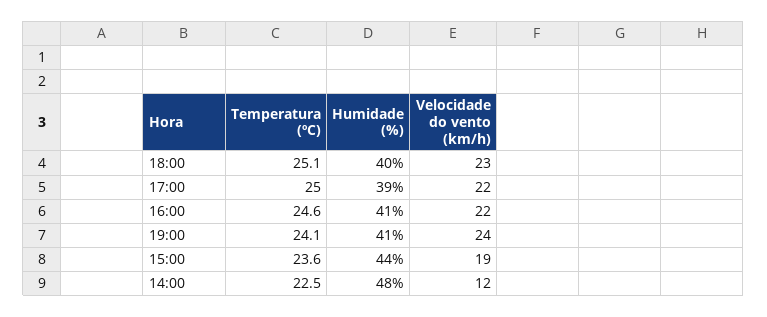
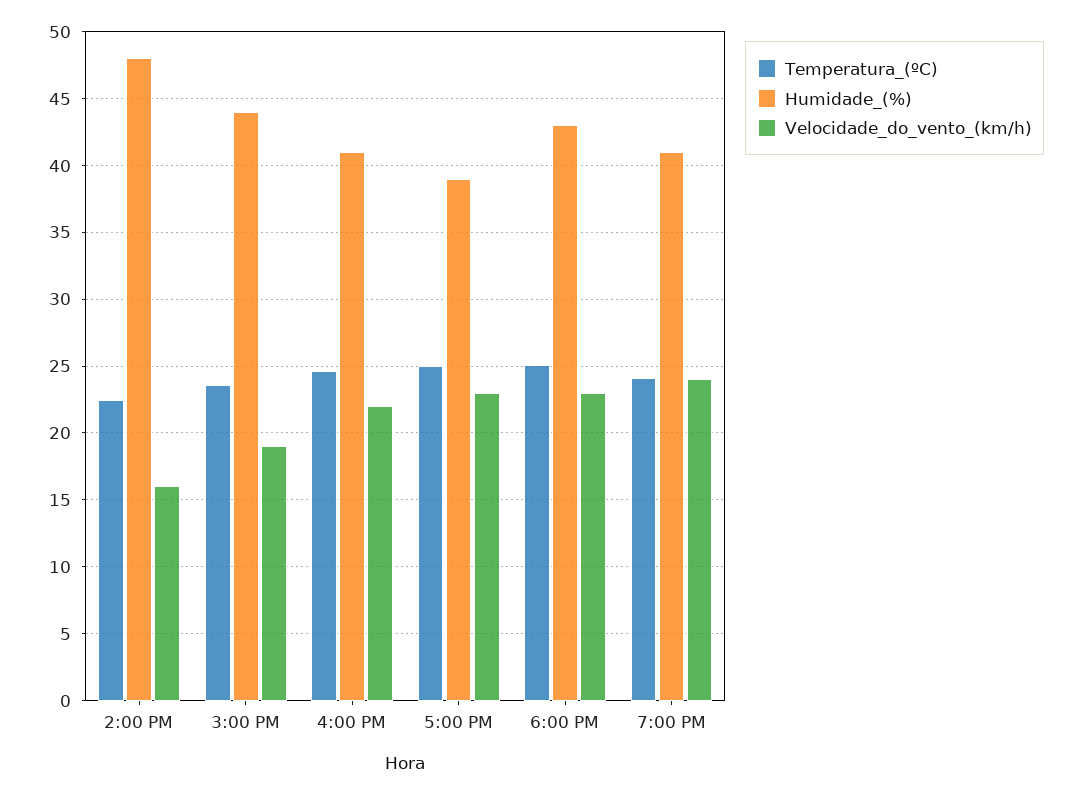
Humidade (%), 18:00: 40 -> 43
Velocidade do vento (km/h), 17:00: 22 -> 23
Velocidade do vento (km/h), 14:00: 12 -> 16

